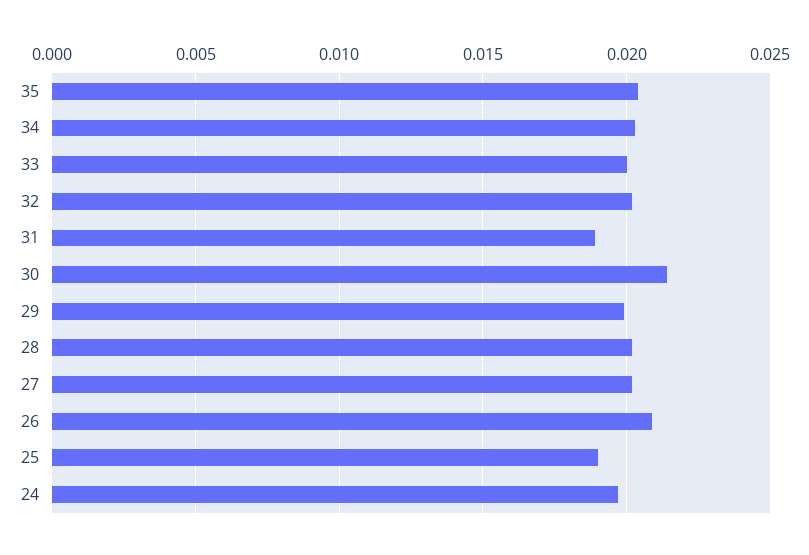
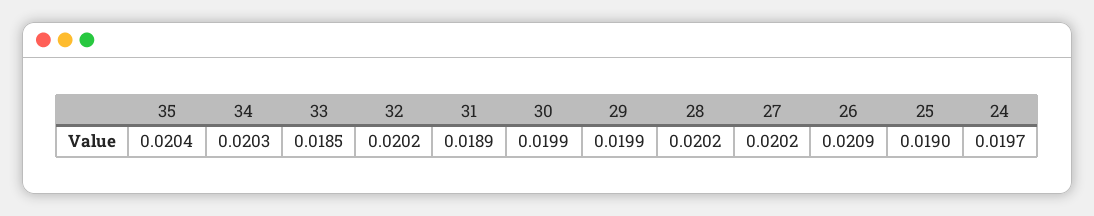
33: 0.02 -> 0.0185
30: 0.0215 -> 0.0199

